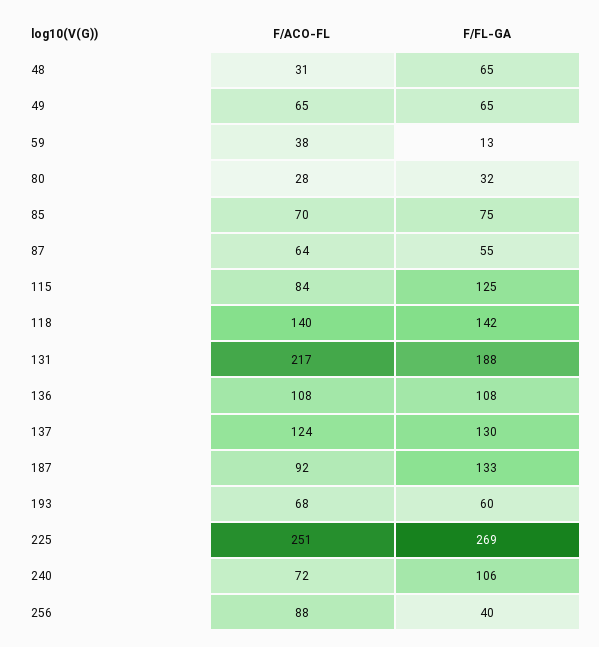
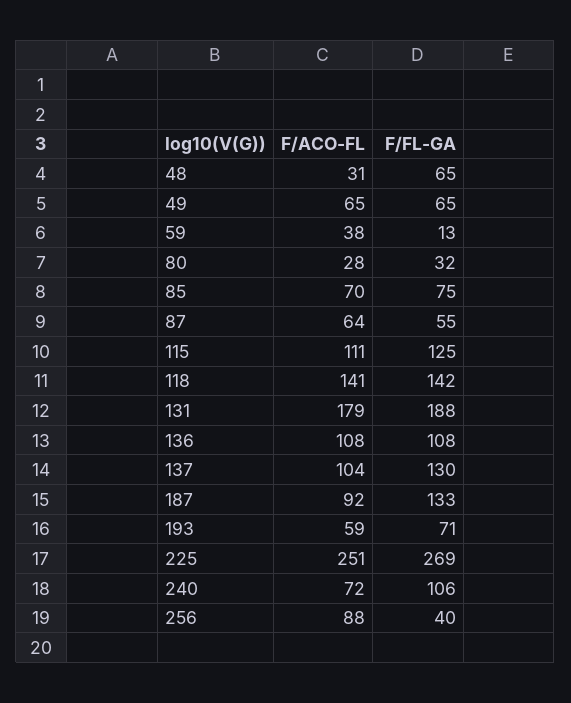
F/ACO-FL, 115: 84 -> 111
F/ACO-FL, 118: 140 -> 141
F/ACO-FL, 131: 217 -> 179
F/ACO-FL, 137: 124 -> 104
F/ACO-FL, 193: 68 -> 59
F/FL-GA, 193: 60 -> 71

